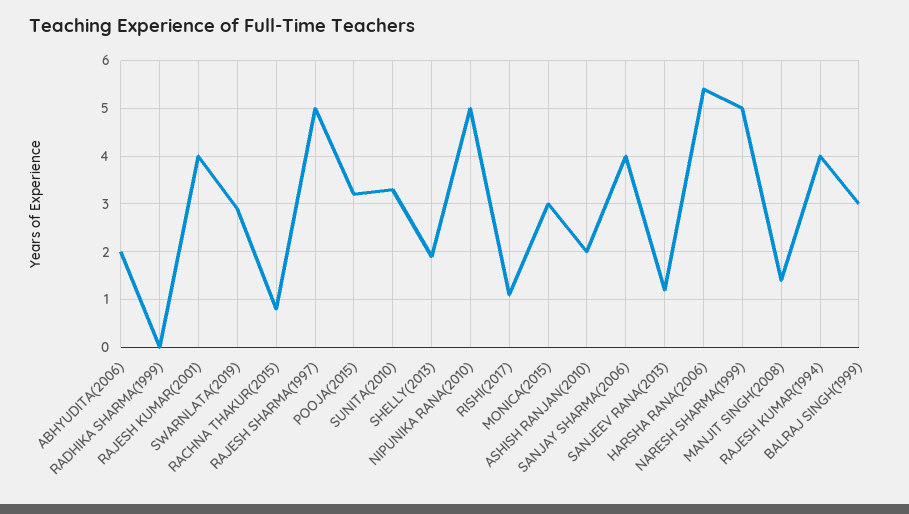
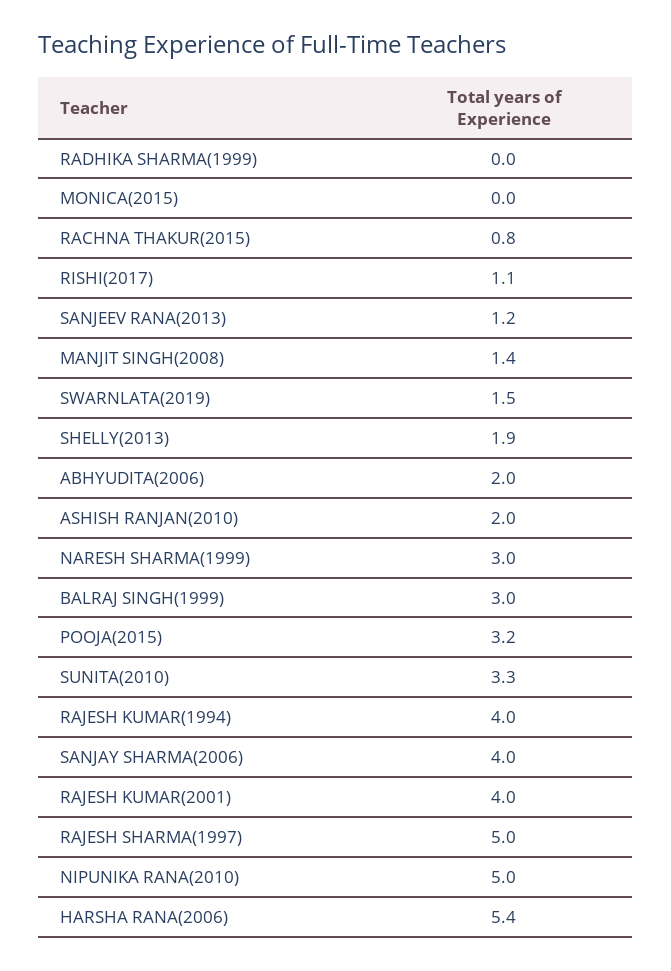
SWARNLATA(2019): 3 -> 1.5
MONICA(2015): 3 -> 0
NARESH SHARMA(1999): 5 -> 3

